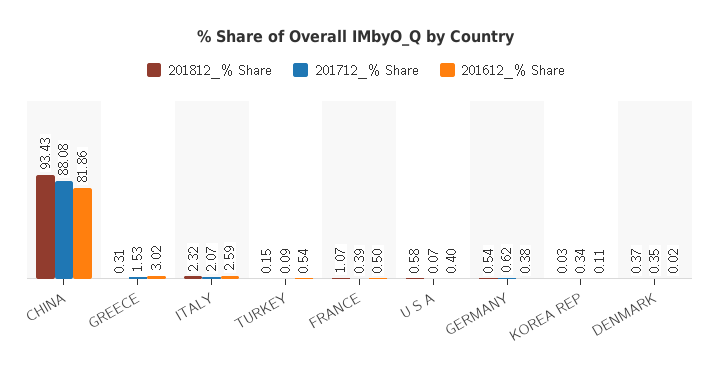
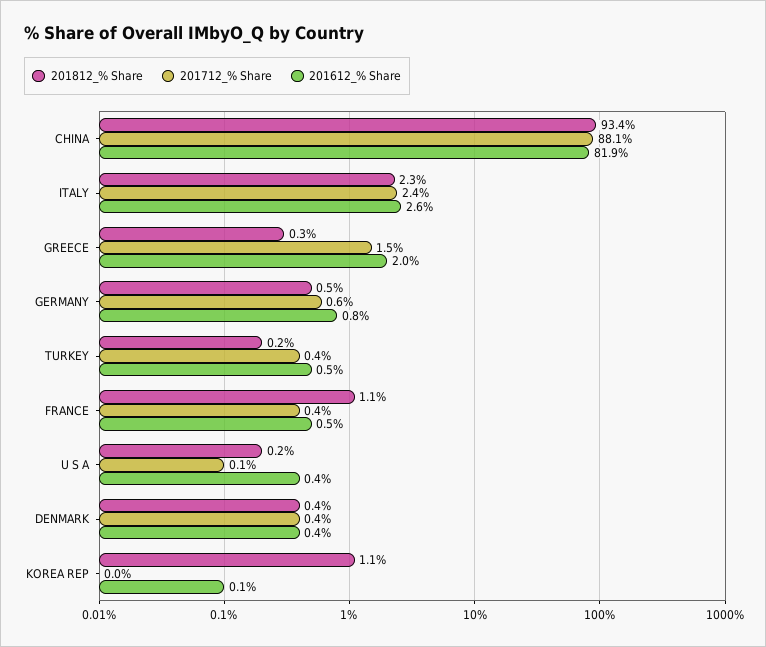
201612_% Share, GREECE: 3.02 -> 2
201712_% Share, ITALY: 2.07 -> 2.4
201712_% Share, TURKEY: 0.09 -> 0.4
201812_% Share, U S A: 0.58 -> 0.2
201612_% Share, GERMANY: 0.38 -> 0.8
201812_% Share, KOREA REP: 0.03 -> 1.1
201712_% Share, KOREA REP: 0.34 -> 0
201612_% Share, DENMARK: 0.02 -> 0.4

